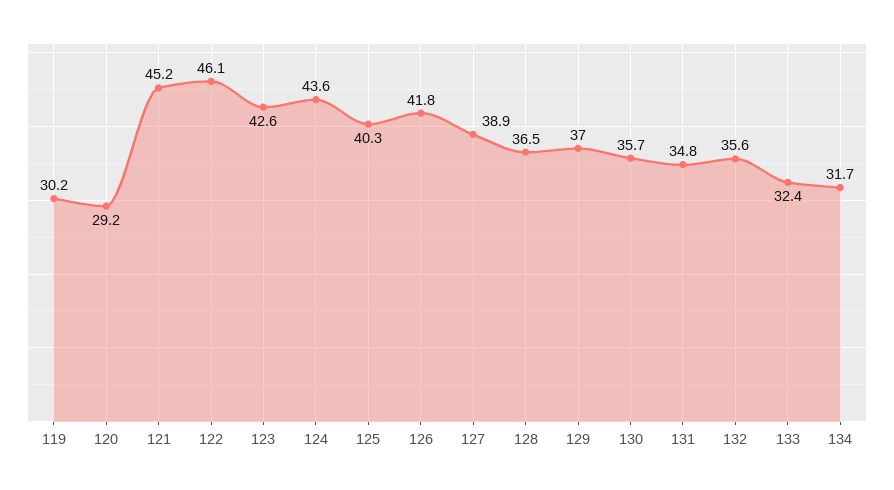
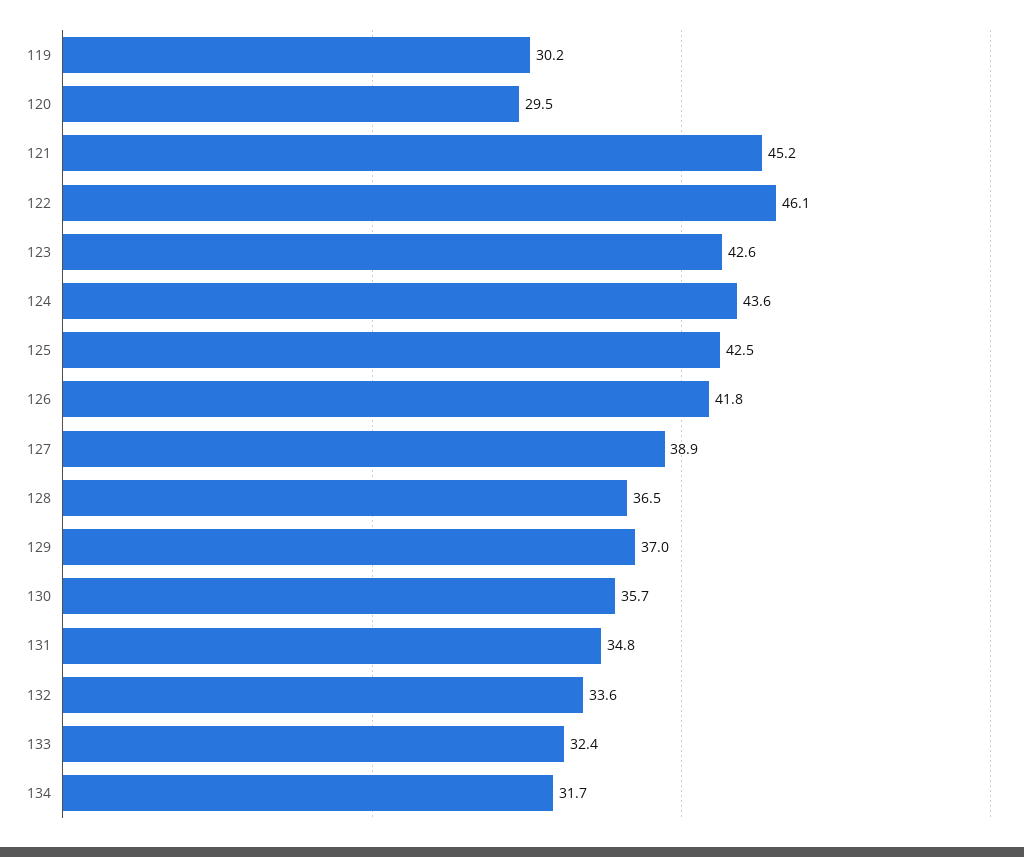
120: 29.2 -> 29.5
125: 40.3 -> 42.5
132: 35.6 -> 33.6

